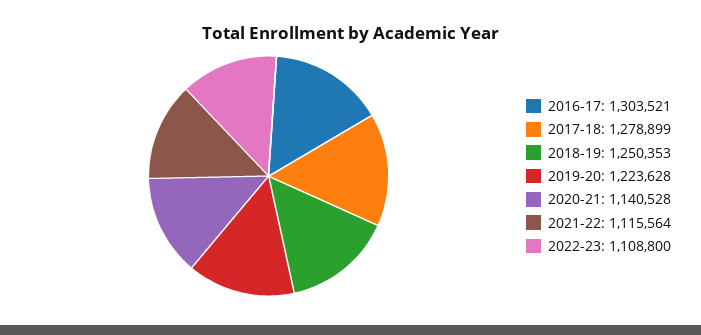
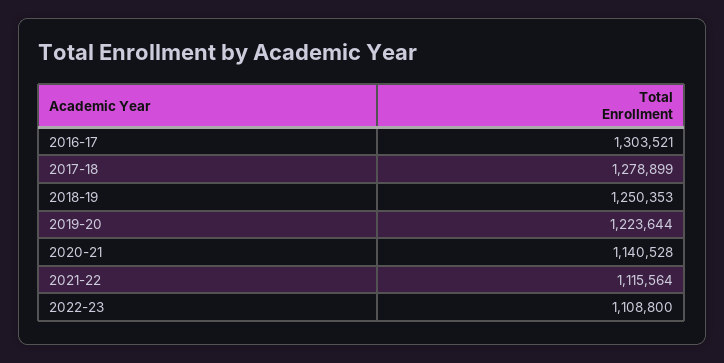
2019-20: 1223628 -> 1223644

